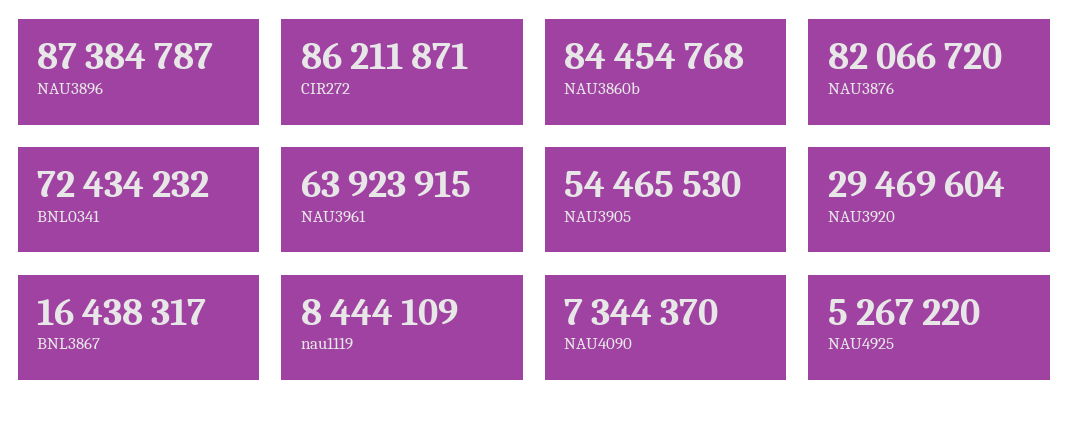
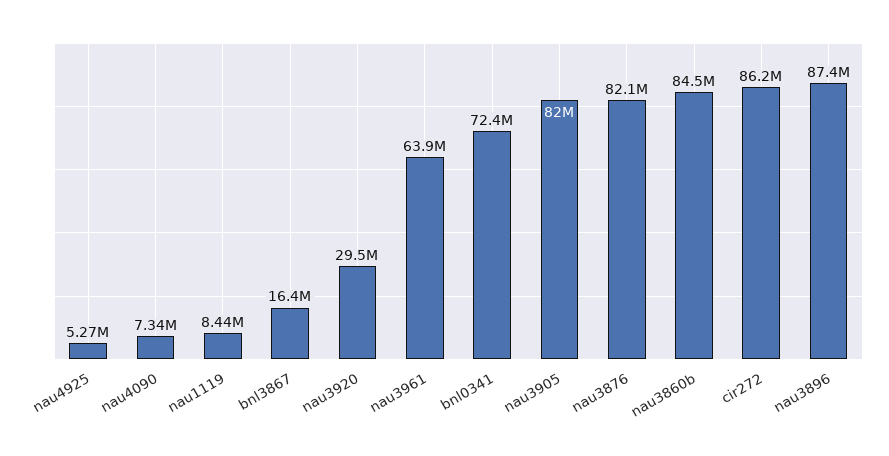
NAU3905: 54465530 -> 82000000

